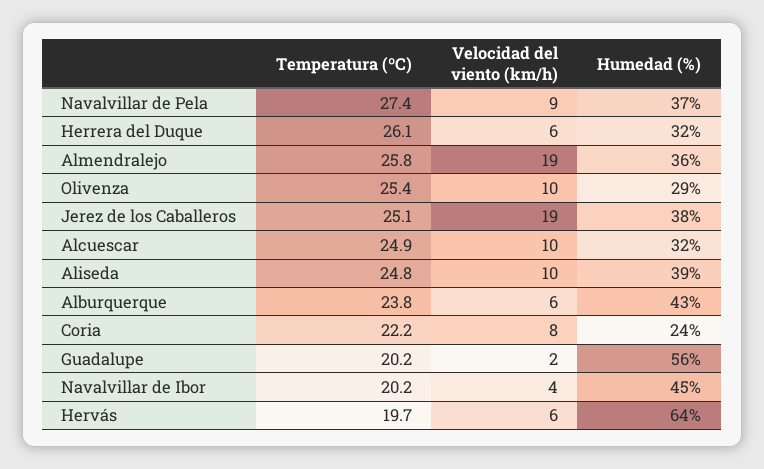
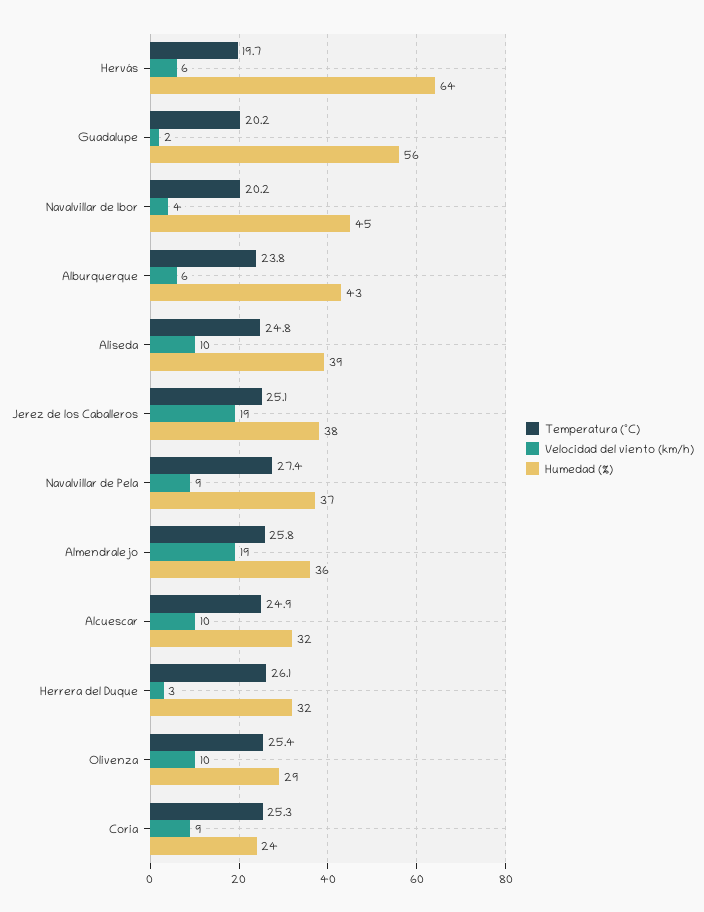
Velocidad del viento (km/h), Herrera del Duque: 6 -> 3
Temperatura (ºC), Coria: 22.2 -> 25.3
Velocidad del viento (km/h), Coria: 8 -> 9

